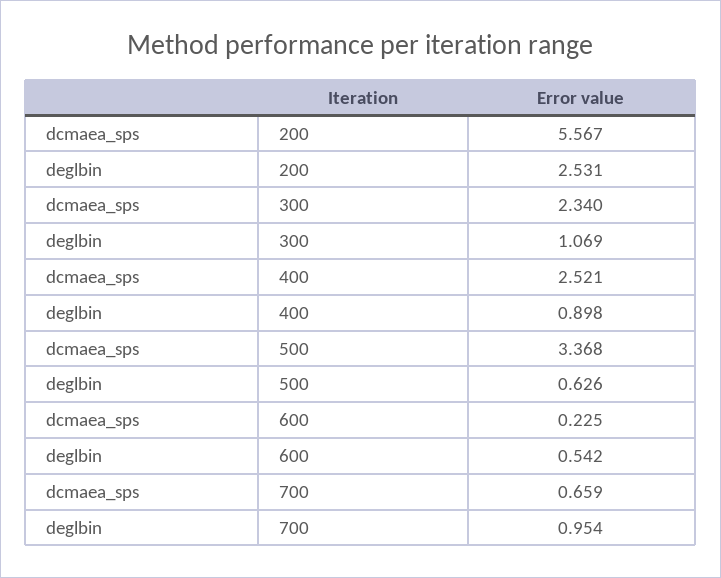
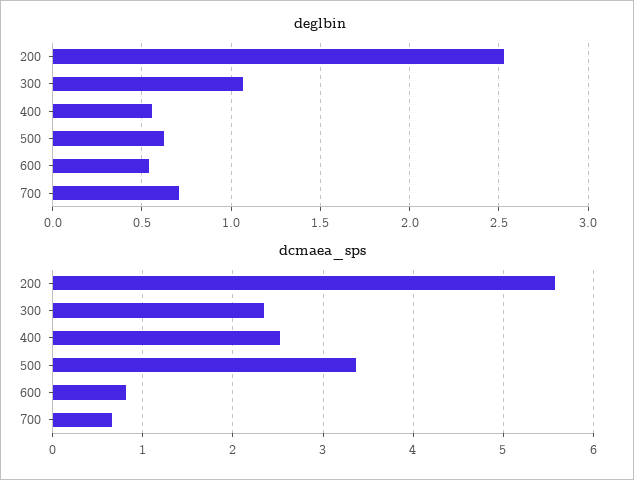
deglbin, 400: 0.898 -> 0.55
dcmaea_sps, 600: 0.225 -> 0.8
deglbin, 700: 0.954 -> 0.7

